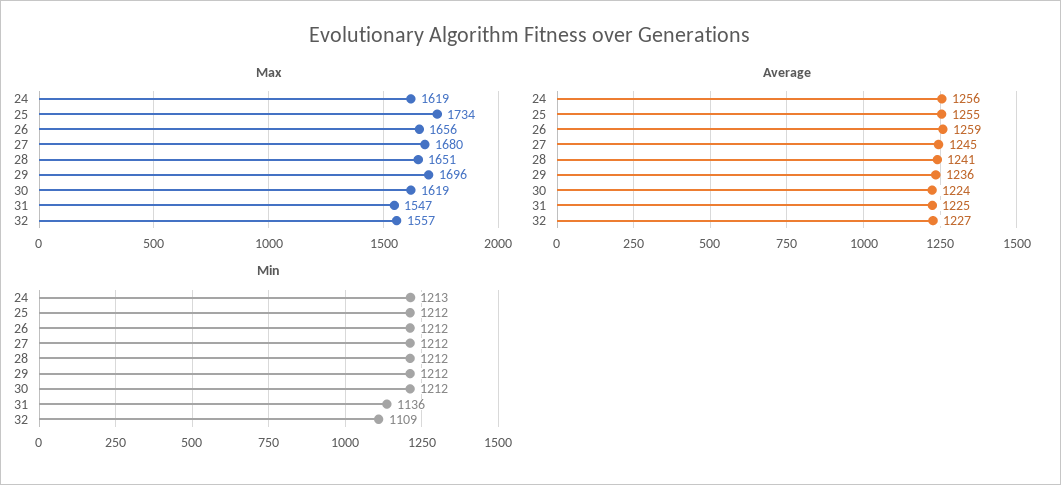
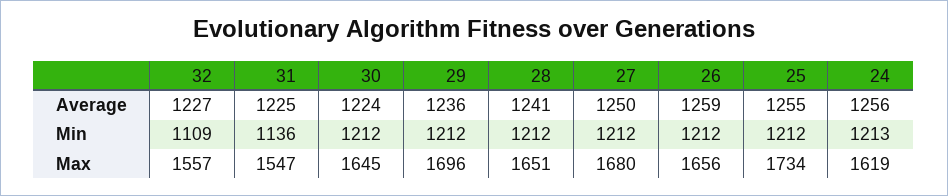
Max, 30: 1619 -> 1645
Average, 27: 1245 -> 1250

